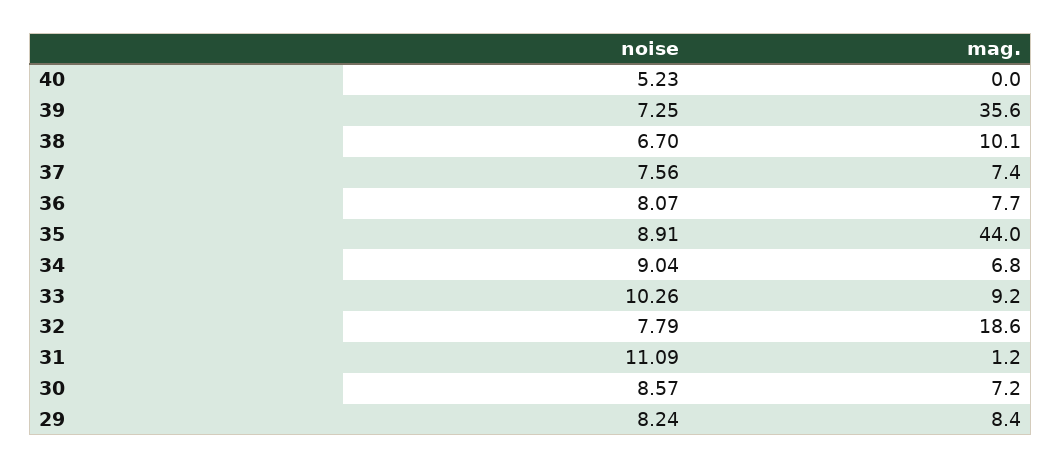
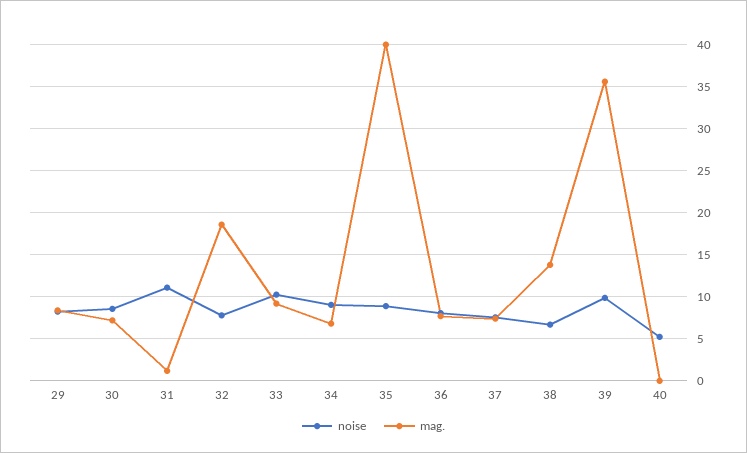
noise, 39: 7.25 -> 10
mag., 38: 10.1 -> 14
mag., 35: 44 -> 40

